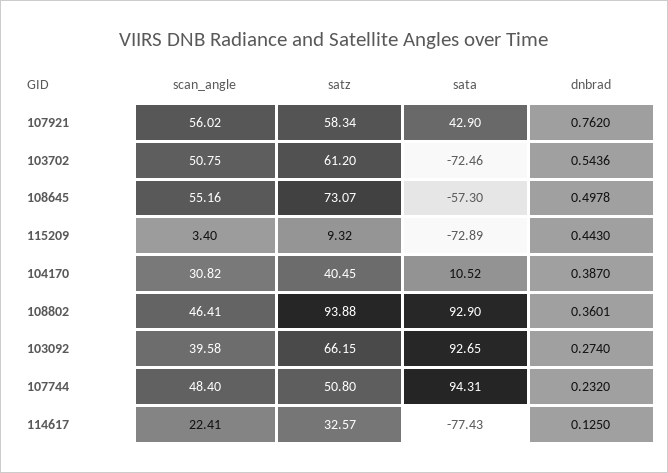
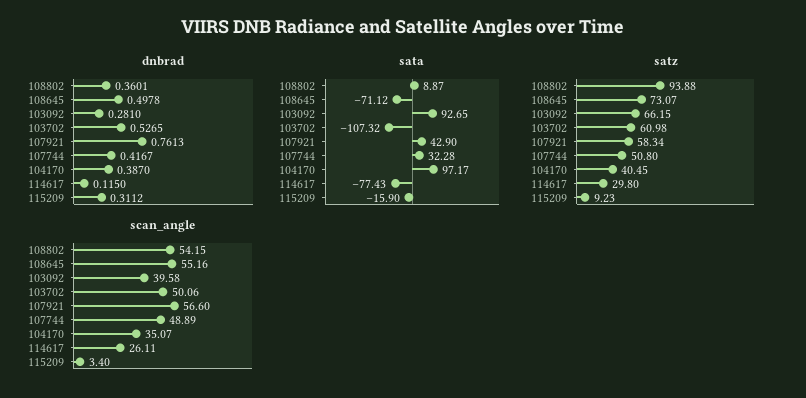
scan_angle, 107921: 56.02 -> 56.6
dnbrad, 107921: 0.762 -> 0.7613
scan_angle, 103702: 50.75 -> 50.06
satz, 103702: 61.2 -> 60.98
sata, 103702: -72.46 -> -107.32
dnbrad, 103702: 0.5436 -> 0.5265
sata, 108645: -57.3 -> -71.12
satz, 115209: 9.32 -> 9.23
sata, 115209: -72.89 -> -15.9
dnbrad, 115209: 0.443 -> 0.3112
scan_angle, 104170: 30.82 -> 35.07
sata, 104170: 10.52 -> 97.17
scan_angle, 108802: 46.41 -> 54.15
sata, 108802: 92.9 -> 8.87
dnbrad, 103092: 0.274 -> 0.281
scan_angle, 107744: 48.4 -> 48.89
sata, 107744: 94.31 -> 32.28
dnbrad, 107744: 0.232 -> 0.4167
scan_angle, 114617: 22.41 -> 26.11
satz, 114617: 32.57 -> 29.8
dnbrad, 114617: 0.125 -> 0.115

